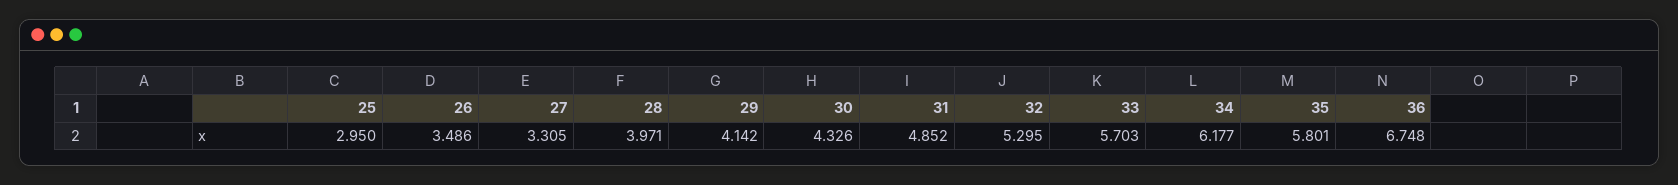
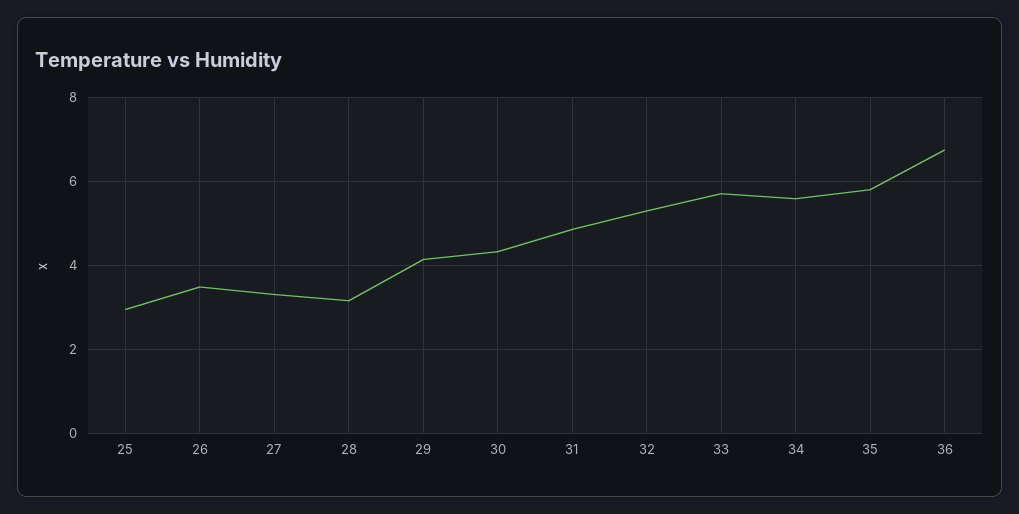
28: 3.971 -> 3.2
34: 6.177 -> 5.6

